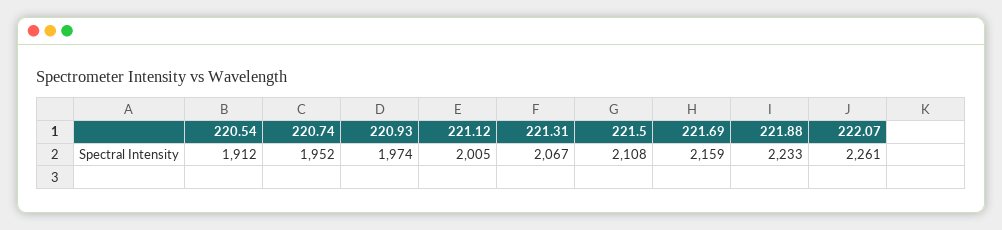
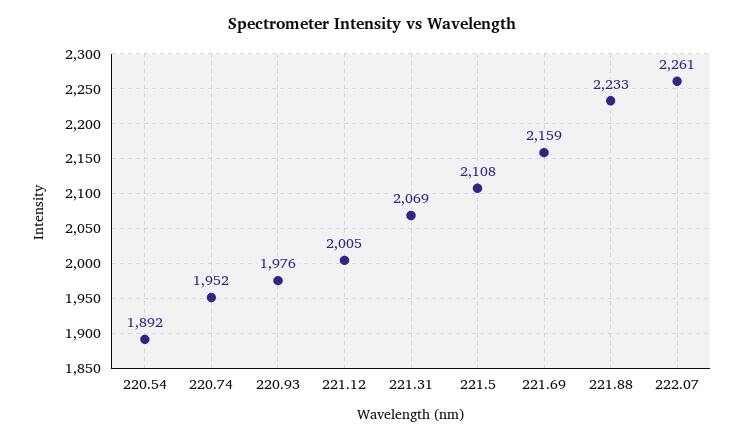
220.54: 1912 -> 1892
220.93: 1974 -> 1976
221.31: 2067 -> 2069

